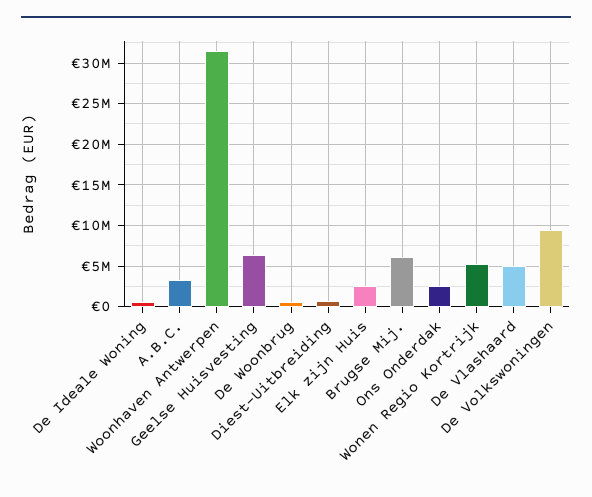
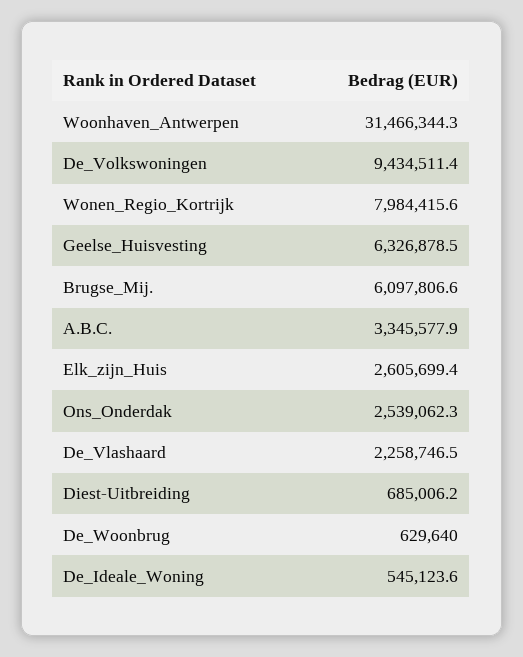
Wonen Regio Kortrijk: 5000000 -> 7984415.6
De Vlashaard: 5000000 -> 2258746.5

